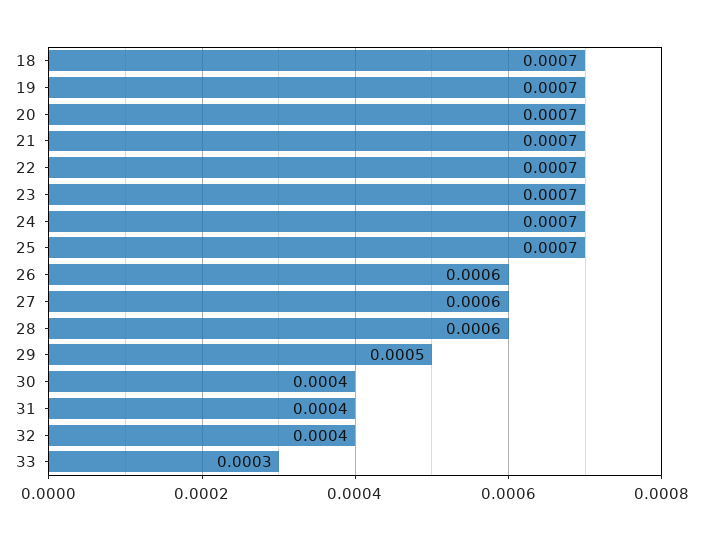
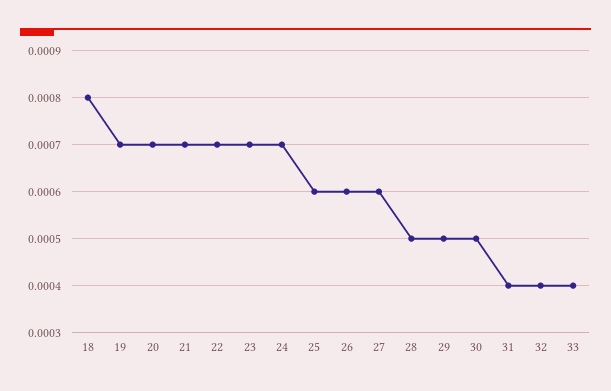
18: 0.0007 -> 0.0008
25: 0.0007 -> 0.0006
28: 0.0006 -> 0.0005
30: 0.0004 -> 0.0005
33: 0.0003 -> 0.0004

